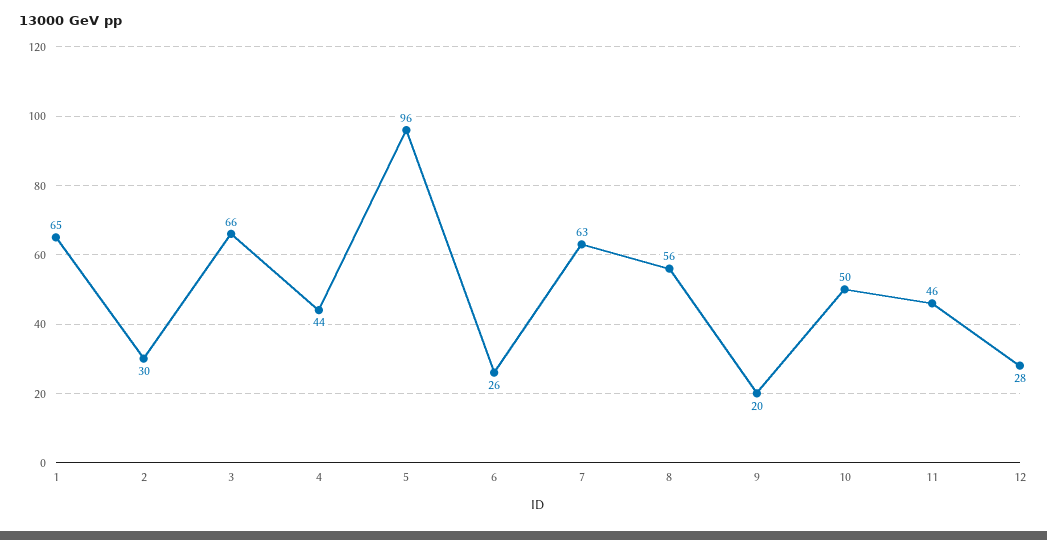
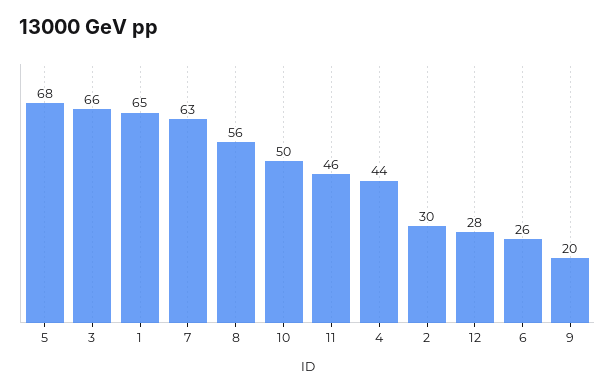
5: 96 -> 68

